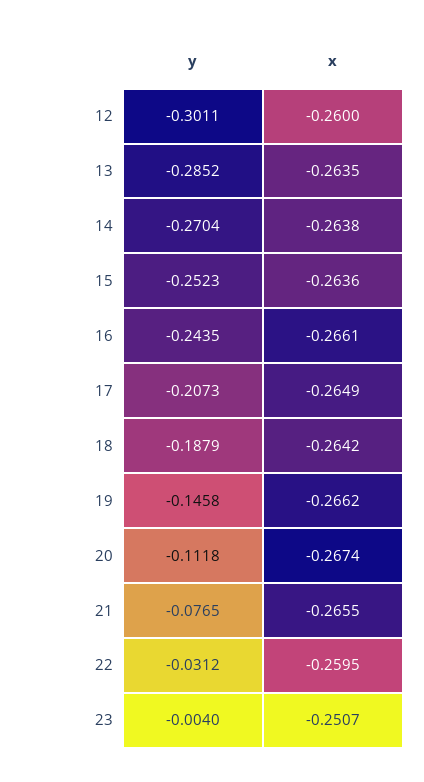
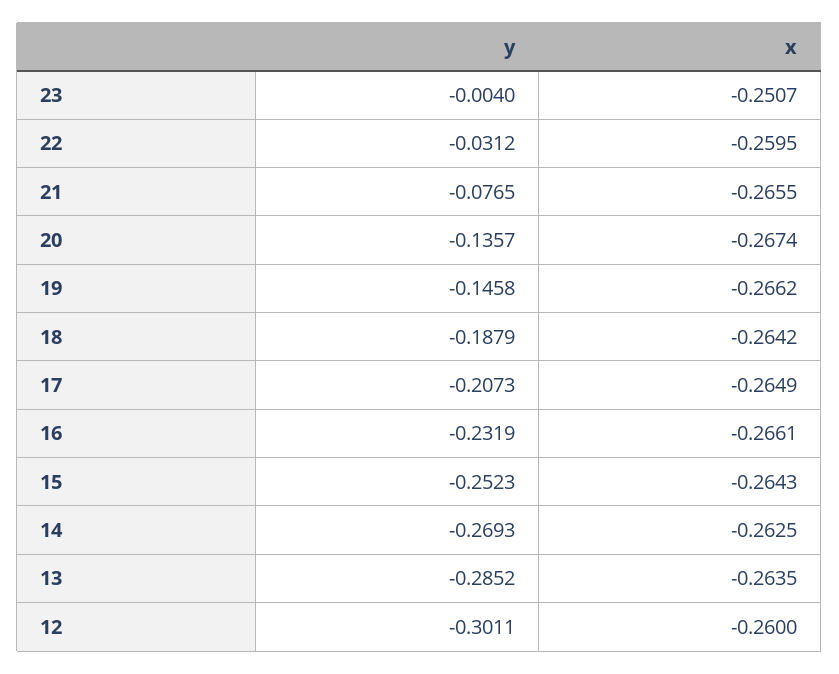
y, 14: -0.2704 -> -0.2693
x, 14: -0.2638 -> -0.2625
x, 15: -0.2636 -> -0.2643
y, 16: -0.2435 -> -0.2319
y, 20: -0.1118 -> -0.1357

